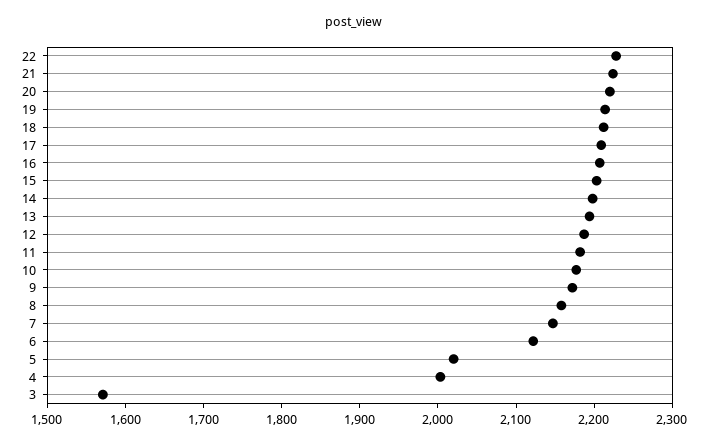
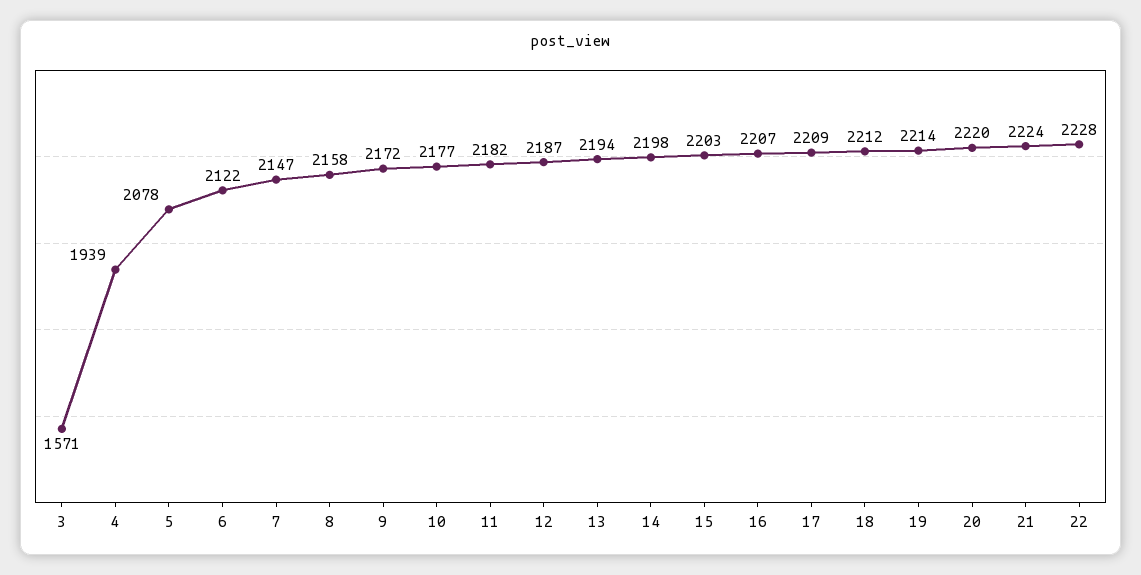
5: 2020 -> 2078
4: 2000 -> 1939

